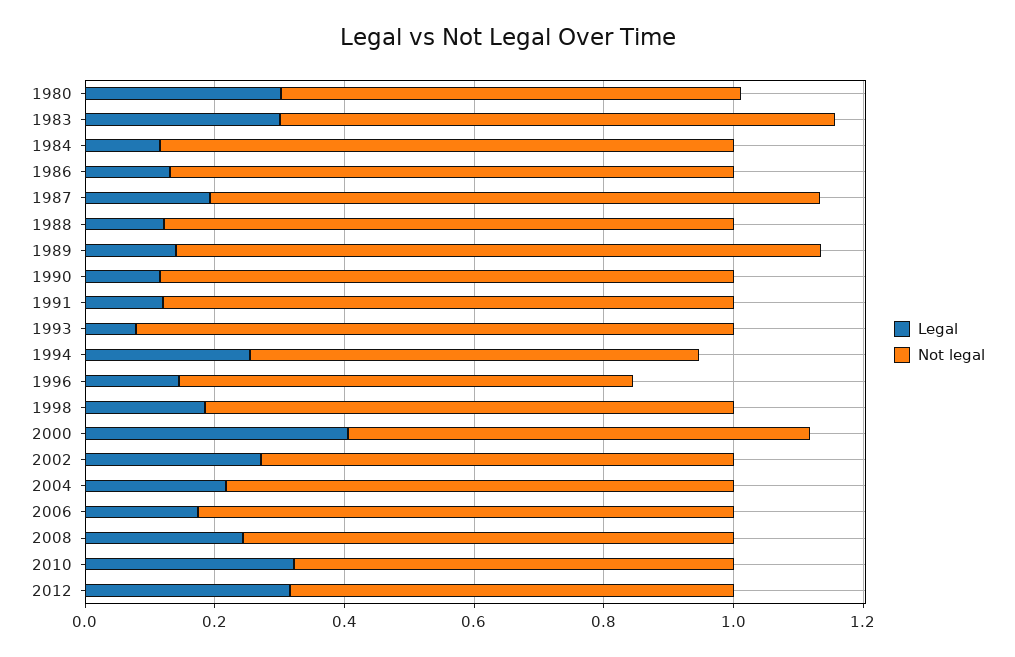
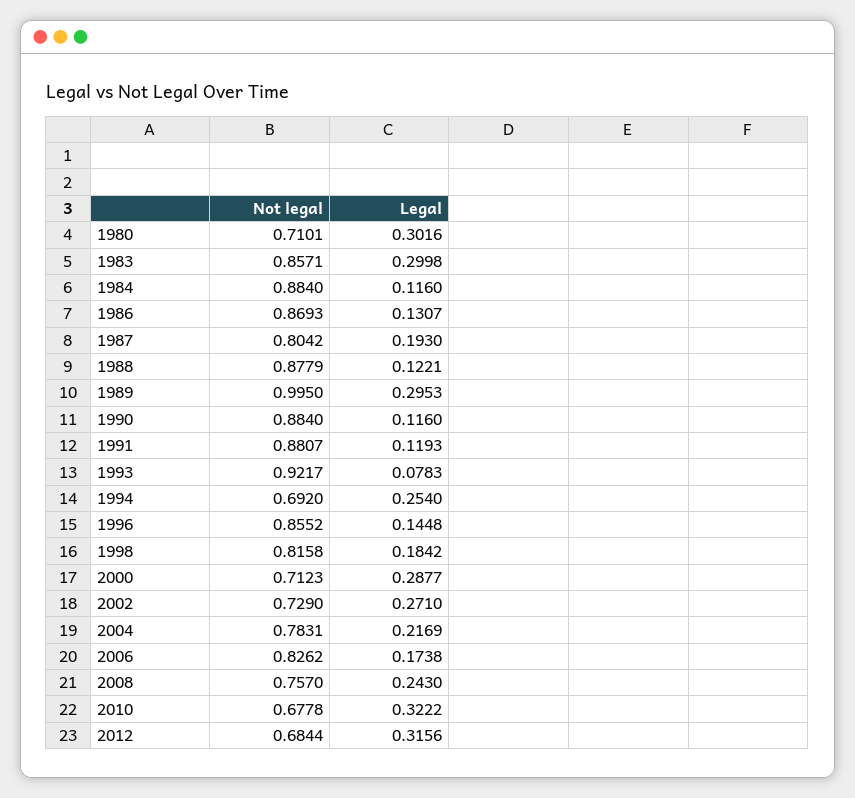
Not legal, 1987: 0.95 -> 0.8042
Legal, 1989: 0.15 -> 0.2953
Not legal, 1996: 0.7 -> 0.8552
Legal, 2000: 0.4 -> 0.2877

